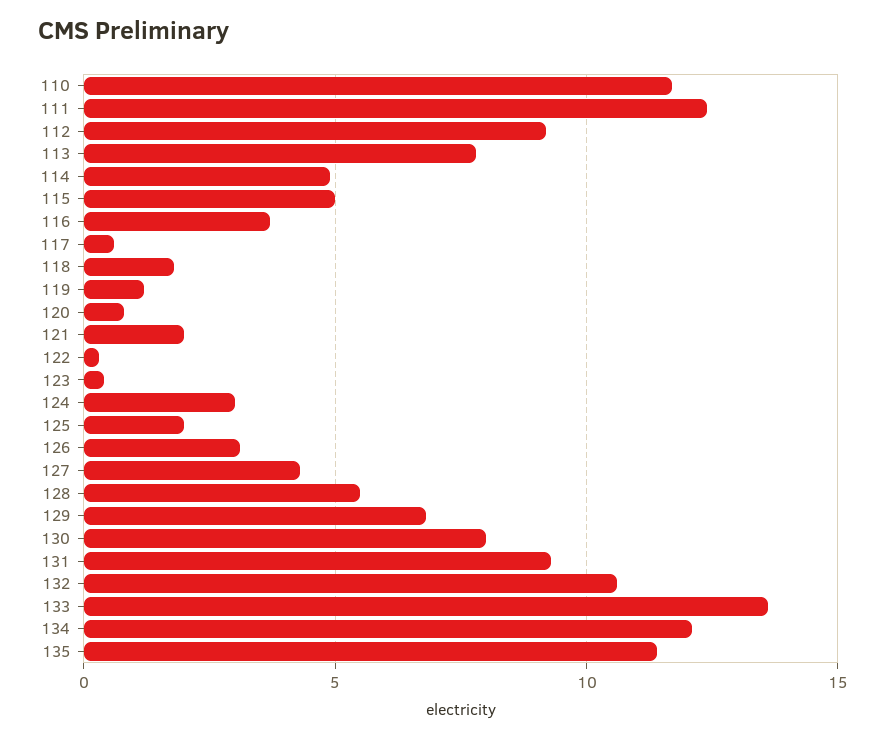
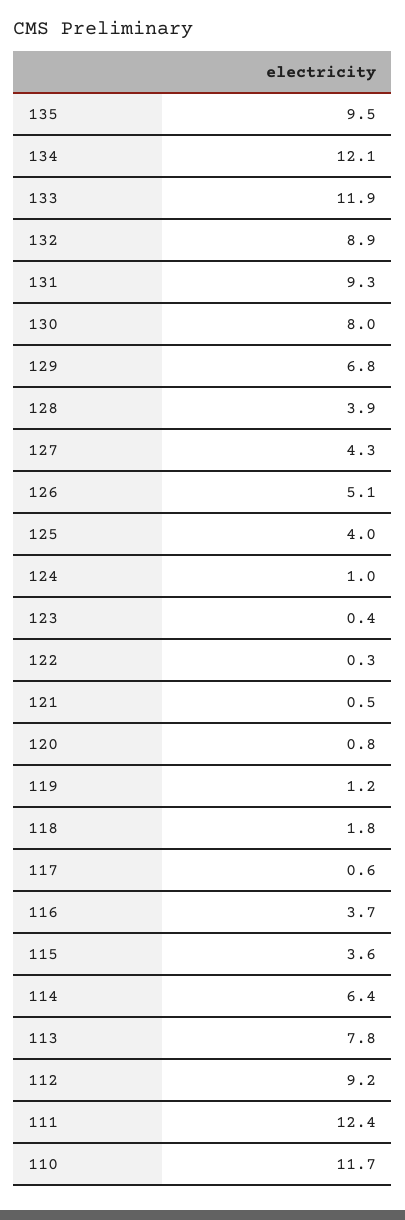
114: 5 -> 6.4
115: 5 -> 3.6
121: 2 -> 0.5
124: 3 -> 1
125: 2 -> 4
126: 3 -> 5.1
128: 5.5 -> 3.9
132: 10.5 -> 8.9
133: 13.5 -> 11.9
135: 11.5 -> 9.5

